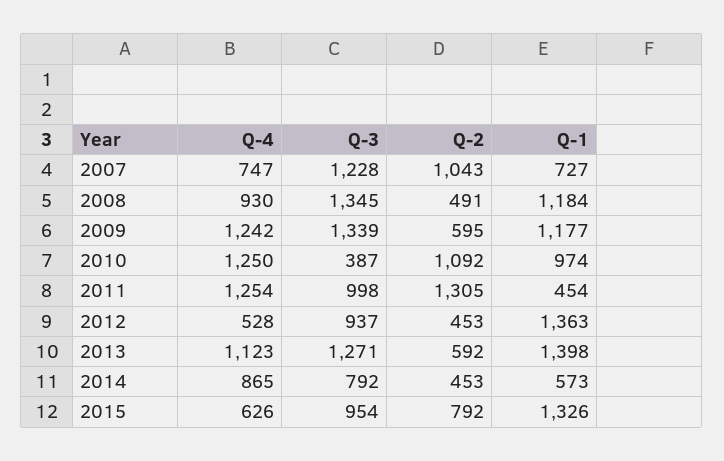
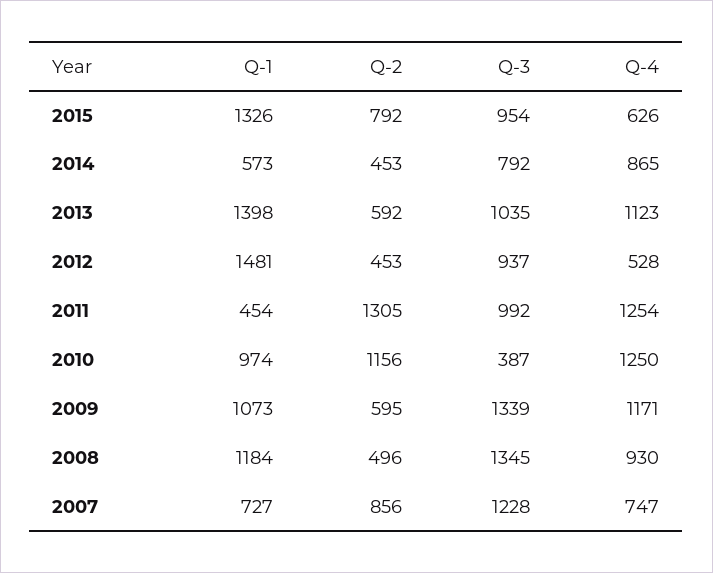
Q-2, 2007: 1043 -> 856
Q-2, 2008: 491 -> 496
Q-4, 2009: 1242 -> 1171
Q-1, 2009: 1177 -> 1073
Q-2, 2010: 1092 -> 1156
Q-3, 2011: 998 -> 992
Q-1, 2012: 1363 -> 1481
Q-3, 2013: 1271 -> 1035

